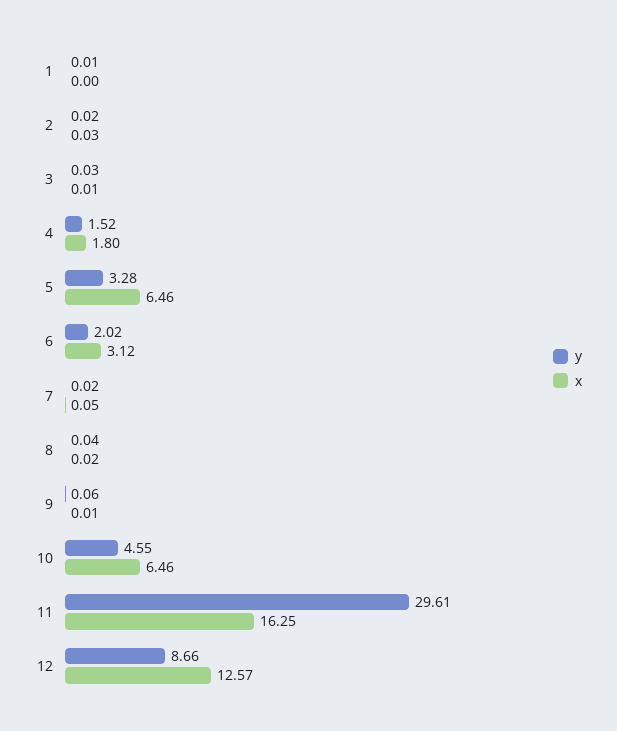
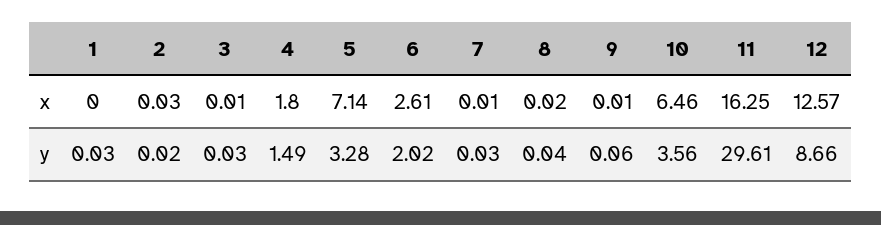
y, 1: 0.01 -> 0.03
y, 4: 1.52 -> 1.49
x, 5: 6.46 -> 7.14
x, 6: 3.12 -> 2.61
y, 7: 0.02 -> 0.03
x, 7: 0.05 -> 0.01
y, 10: 4.55 -> 3.56

